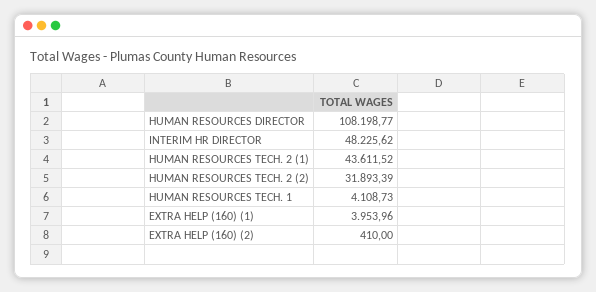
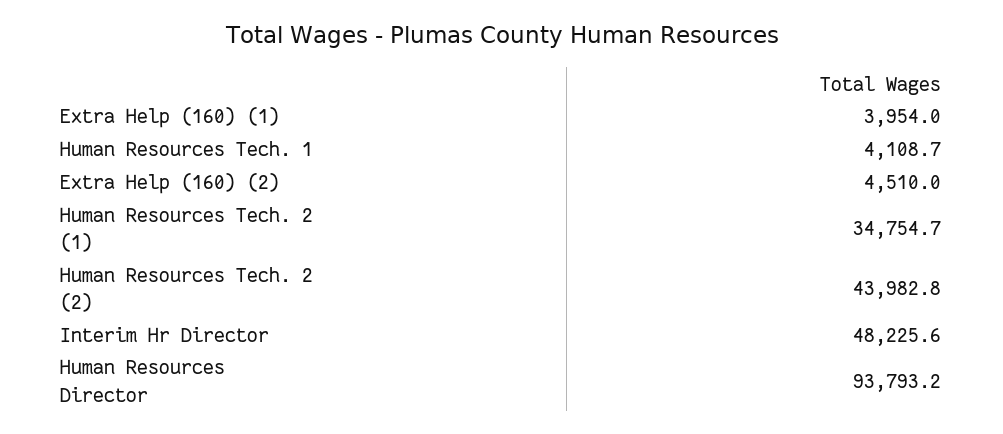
HUMAN RESOURCES DIRECTOR: 108198.77 -> 93793.2
HUMAN RESOURCES TECH. 2 (1): 43611.52 -> 34754.7
HUMAN RESOURCES TECH. 2 (2): 31893.39 -> 43982.8
EXTRA HELP (160) (2): 410 -> 4510

